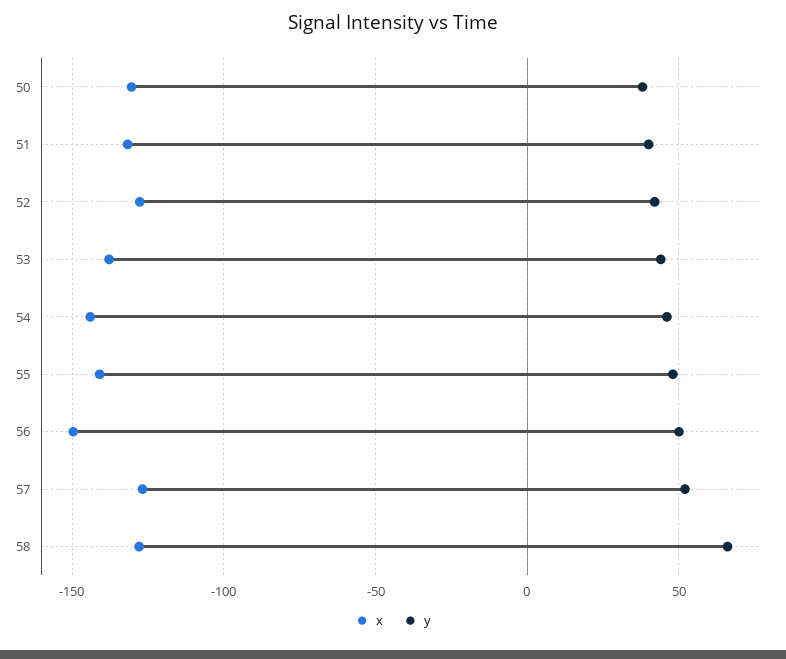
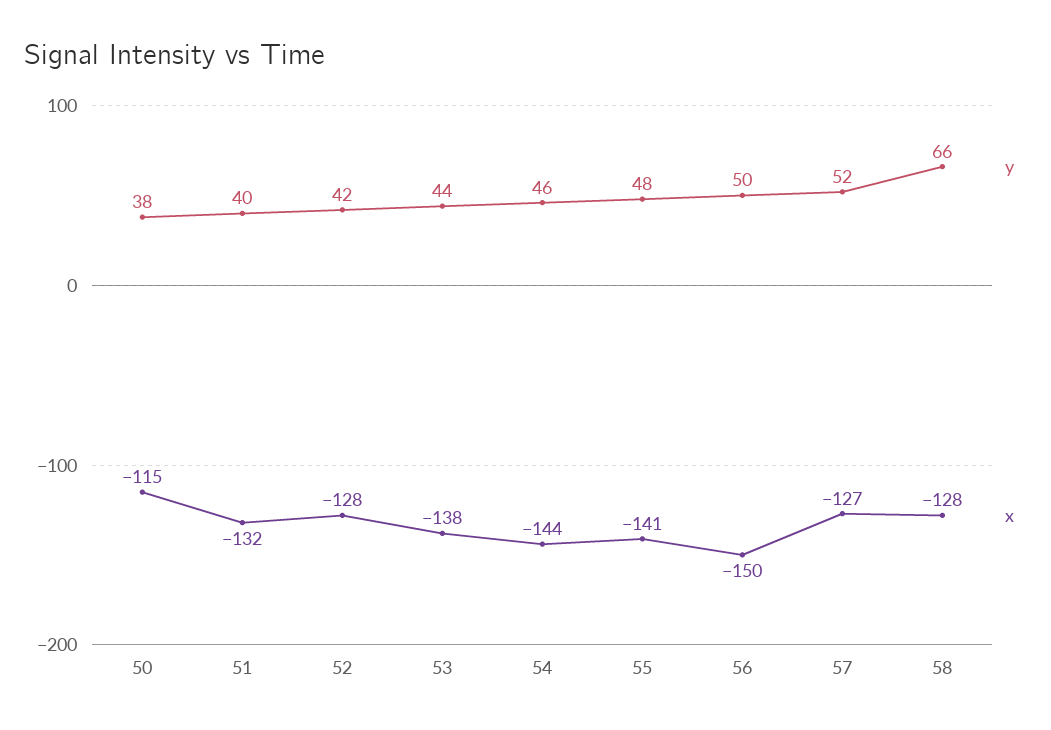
x, 50: -130 -> -115

